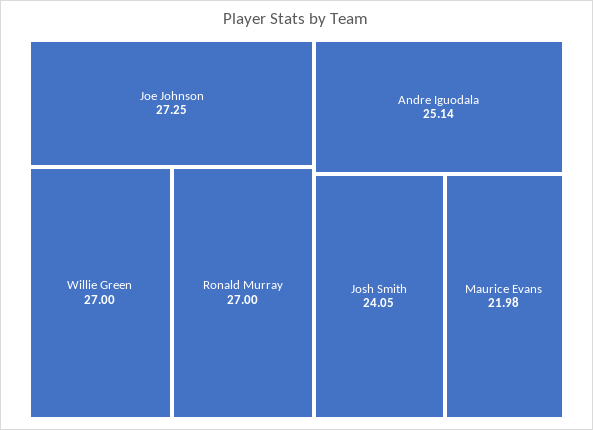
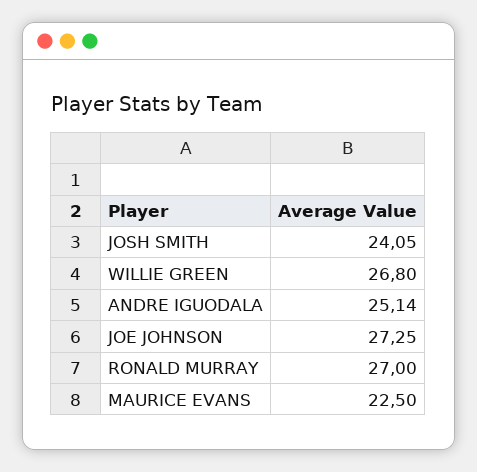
Willie Green: 27 -> 26.8
Maurice Evans: 21.98 -> 22.5

